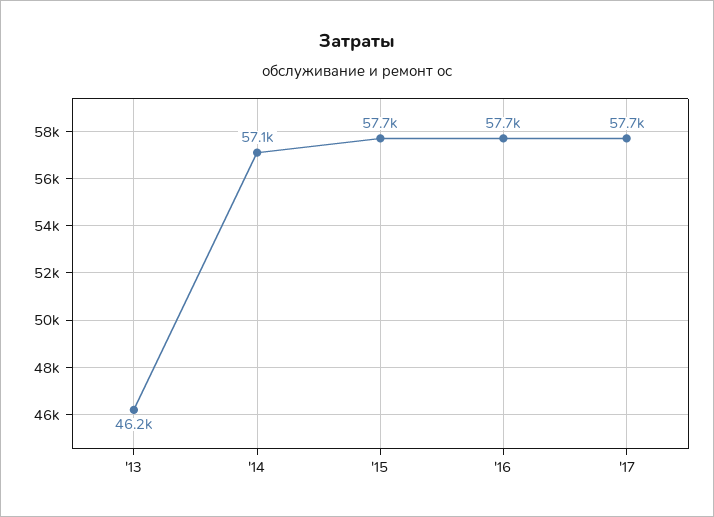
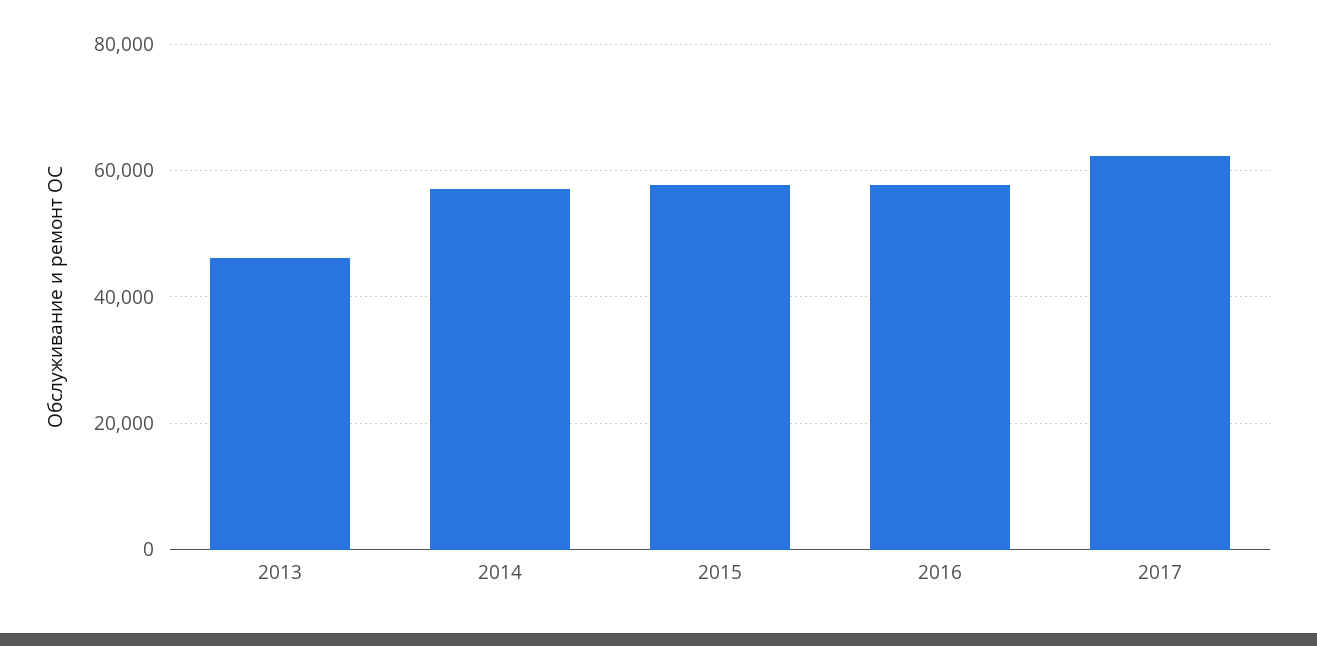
'17: 57700 -> 62000

